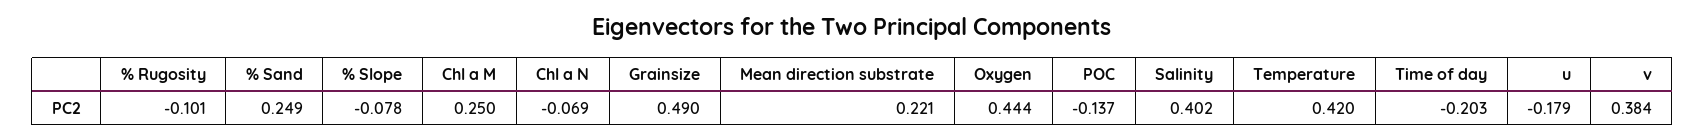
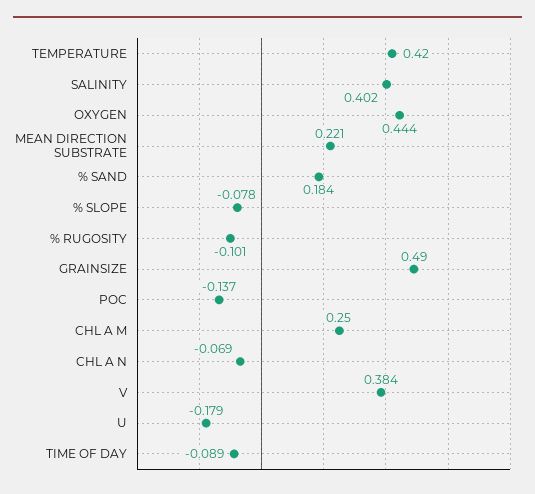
% Sand: 0.249 -> 0.184
Time of day: -0.203 -> -0.089

